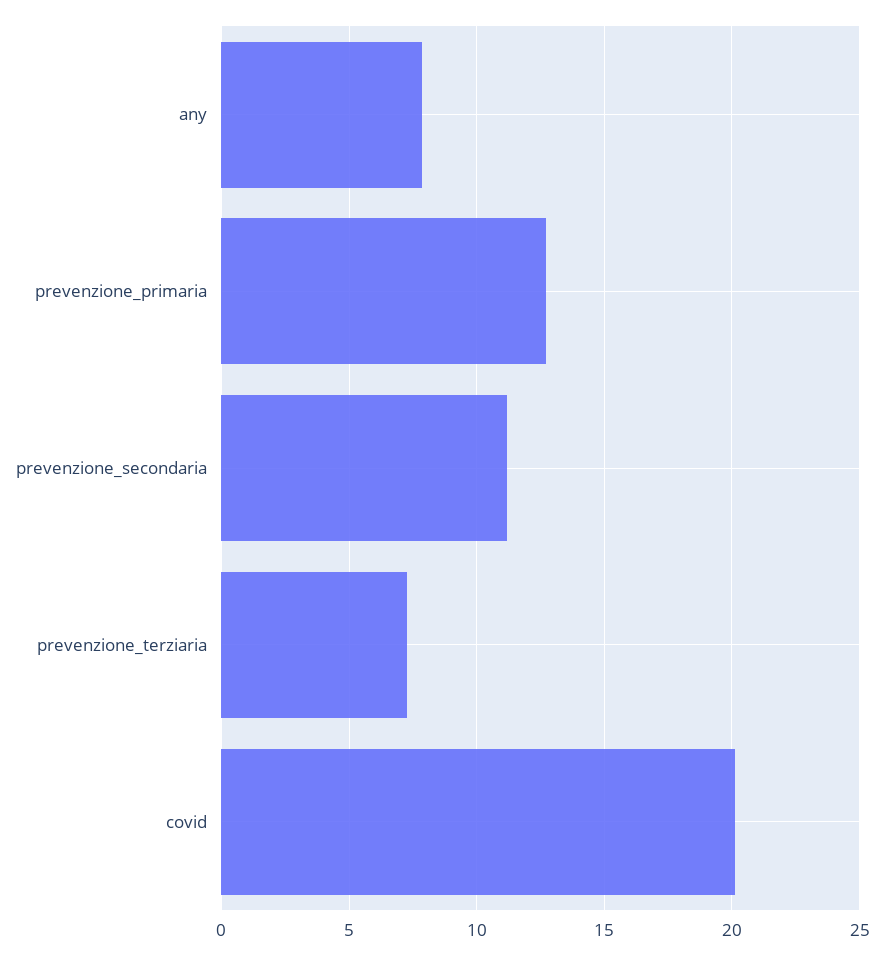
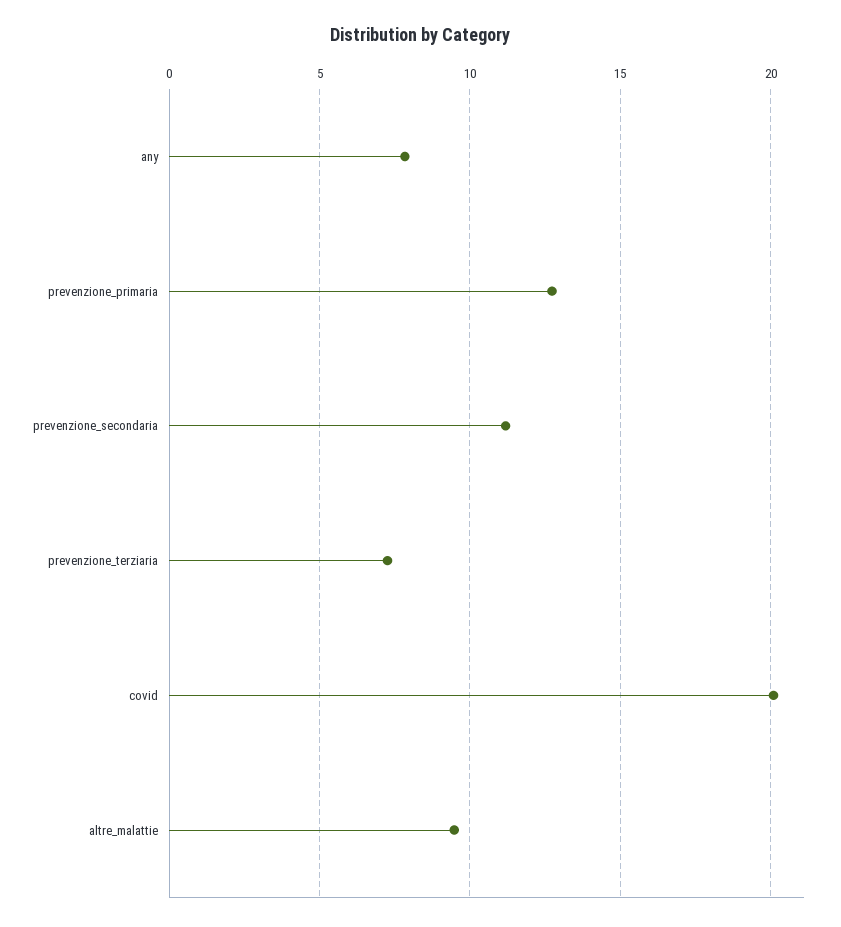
altre_malattie: none -> 9.5

